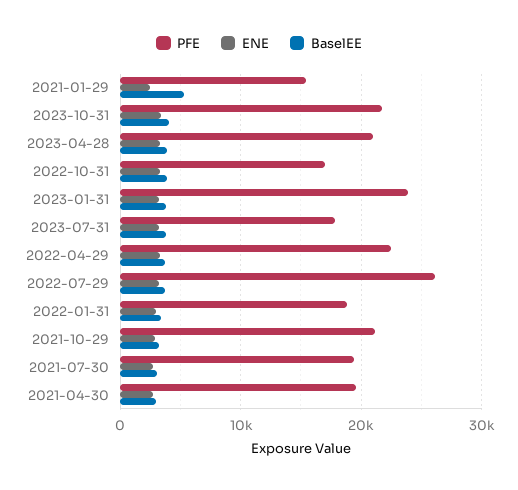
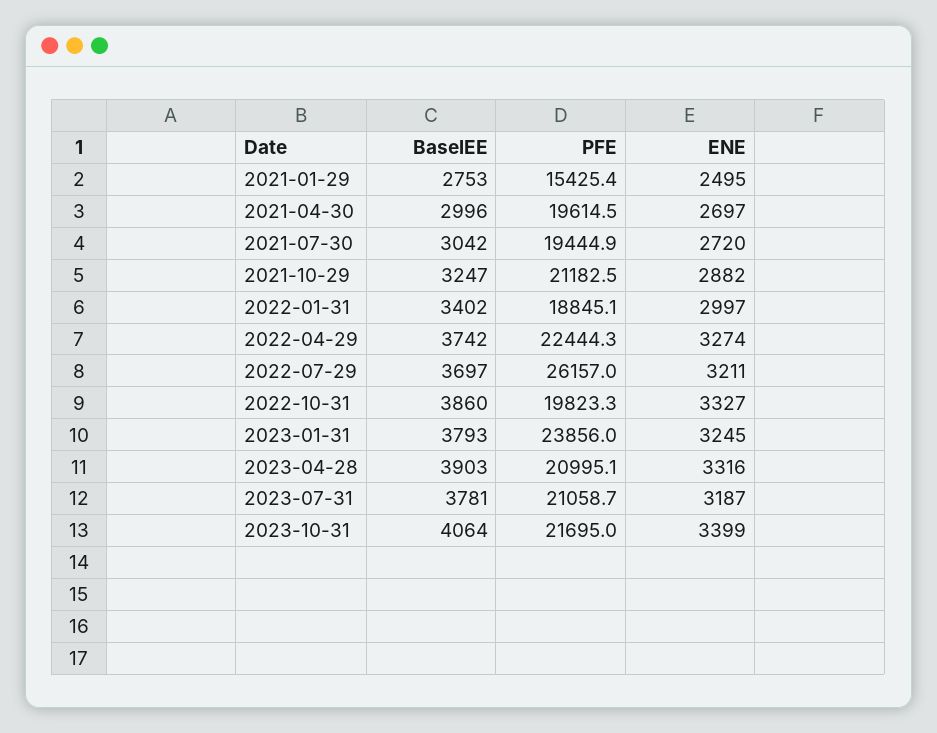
BaselEE, 2021-01-29: 5000 -> 2753
PFE, 2022-10-31: 17000 -> 19823.3
PFE, 2023-07-31: 18000 -> 21058.7

